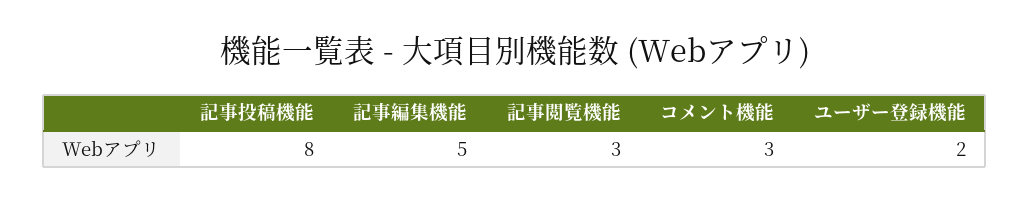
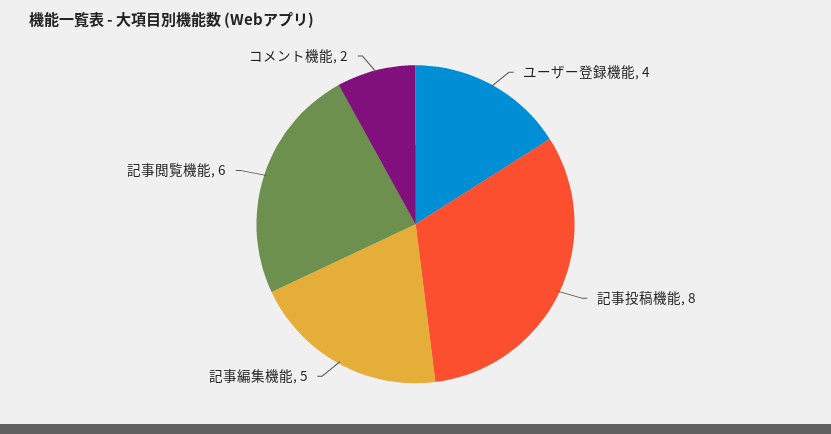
記事閲覧機能: 3 -> 6
コメント機能: 3 -> 2
ユーザー登録機能: 2 -> 4

